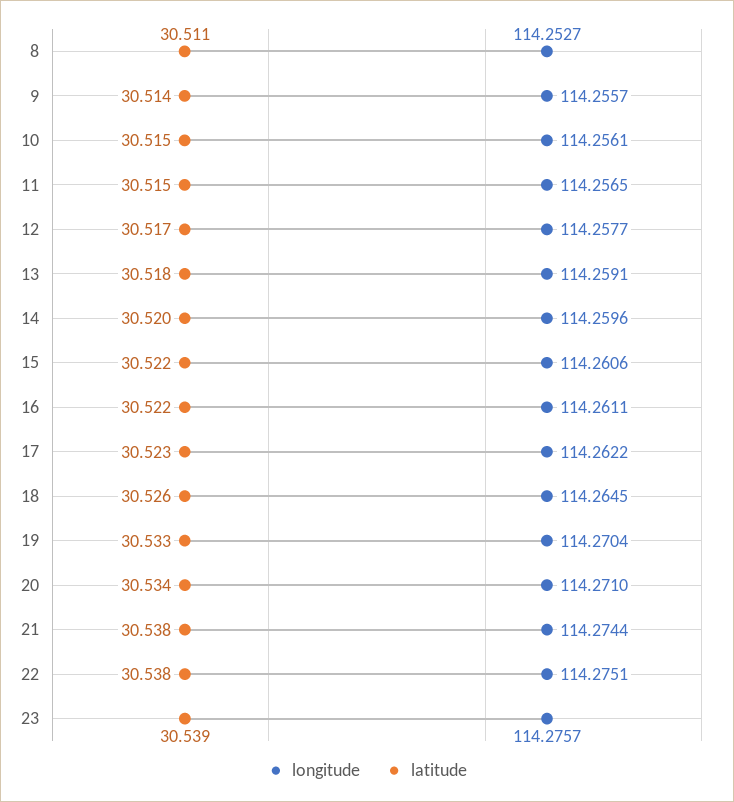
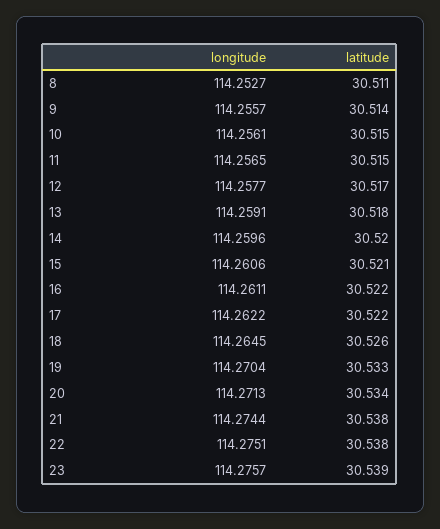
latitude, 15: 30.522 -> 30.521
latitude, 17: 30.523 -> 30.522
longitude, 20: 114.271 -> 114.2713

